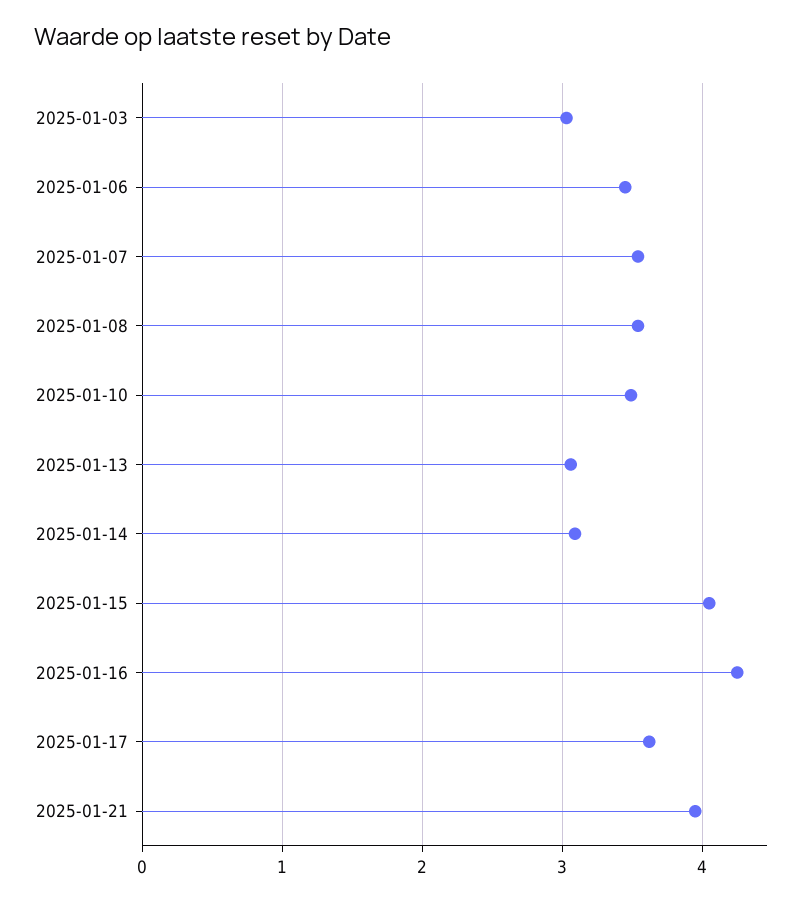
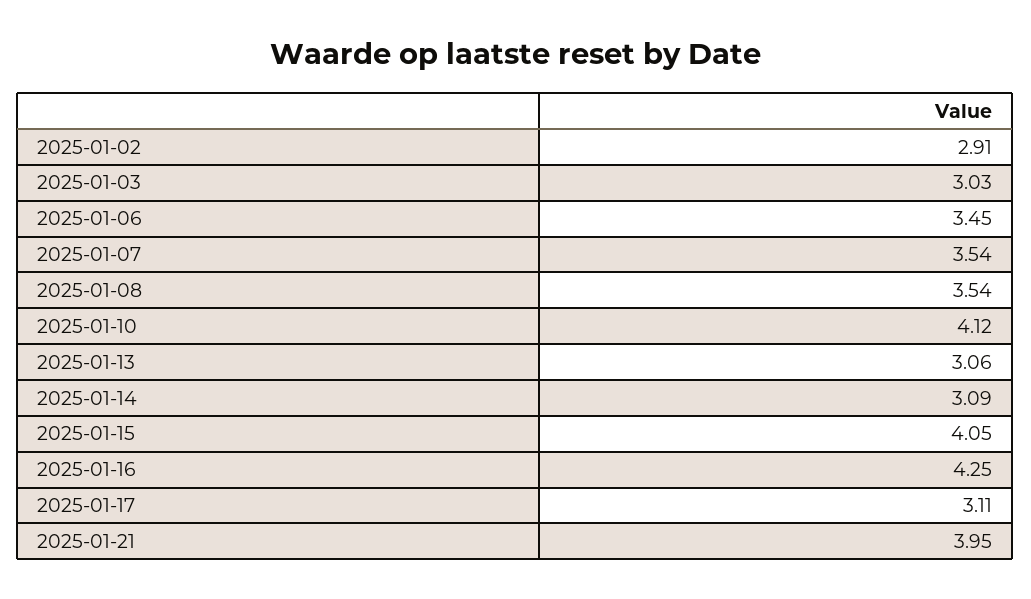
2025-01-10: 3.5 -> 4.12
2025-01-17: 3.6 -> 3.11
2025-01-02: none -> 2.91

